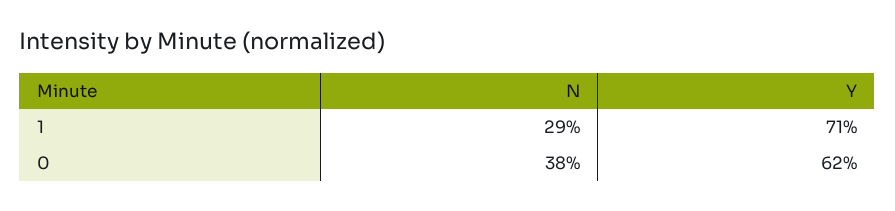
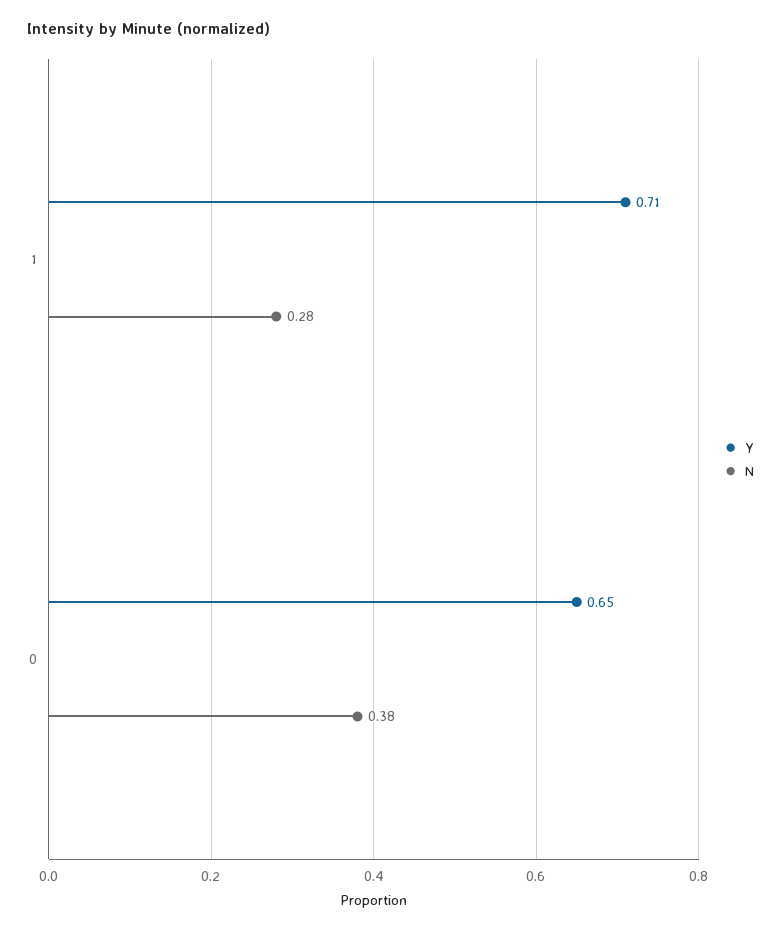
N, 1: 0.29 -> 0.28
Y, 0: 0.62 -> 0.65

